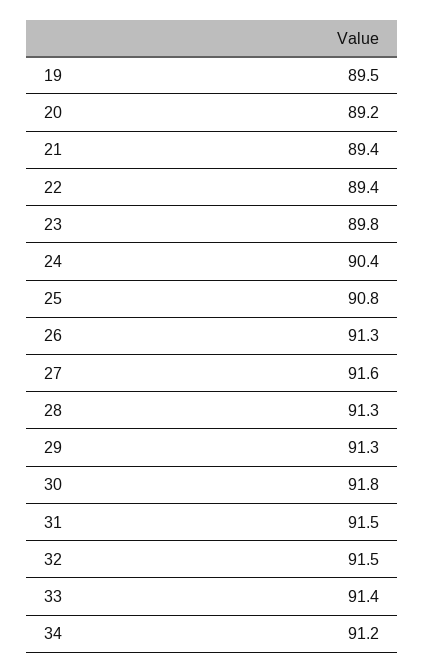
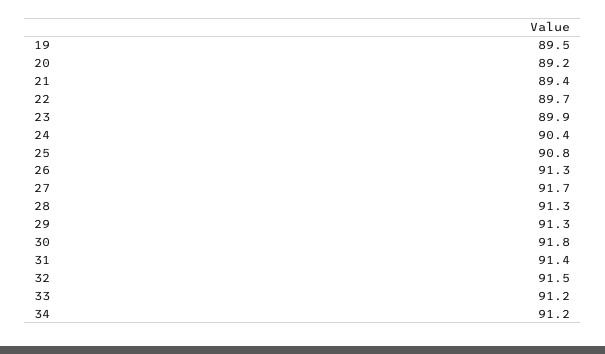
22: 89.4 -> 89.7
23: 89.8 -> 89.9
27: 91.6 -> 91.7
31: 91.5 -> 91.4
33: 91.4 -> 91.2

